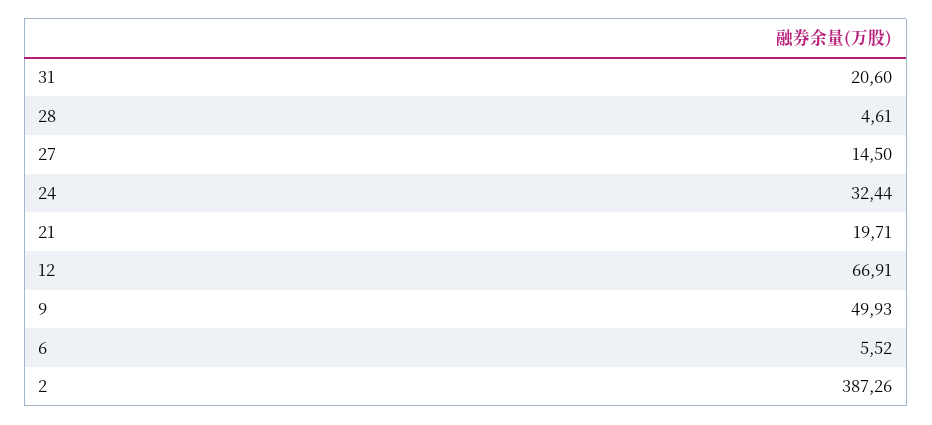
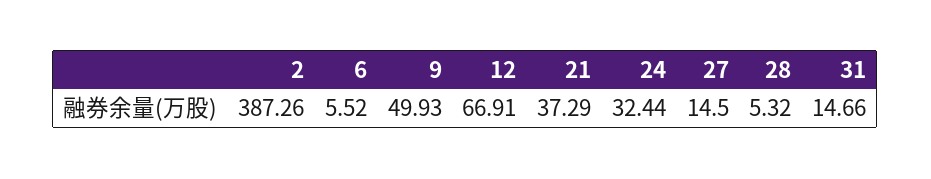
31: 20.6 -> 14.66
28: 4.61 -> 5.32
21: 19.71 -> 37.29

